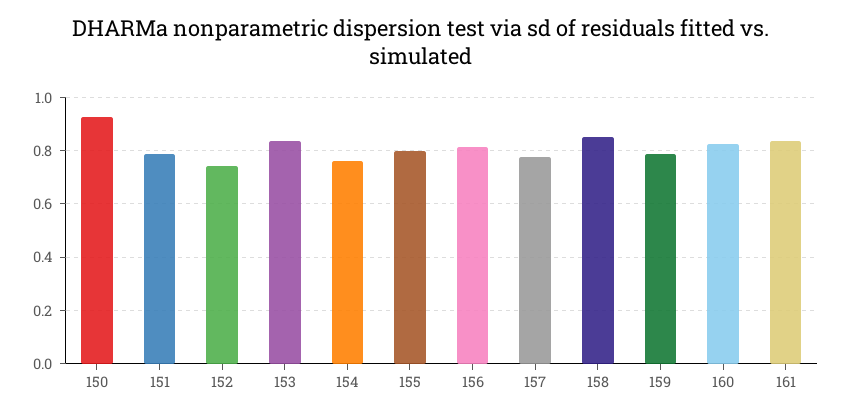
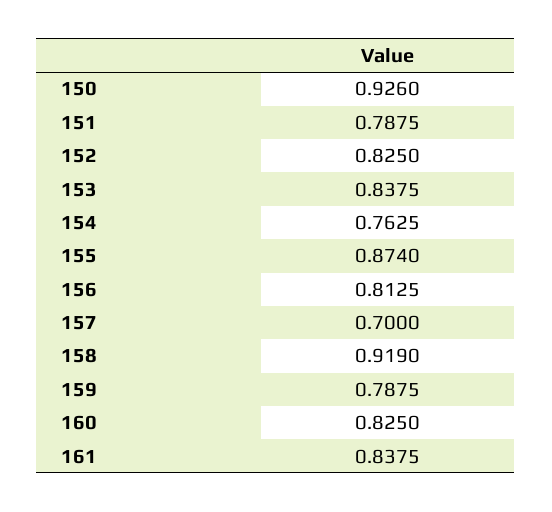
152: 0.75 -> 0.825
155: 0.8 -> 0.874
157: 0.775 -> 0.7
158: 0.85 -> 0.919

